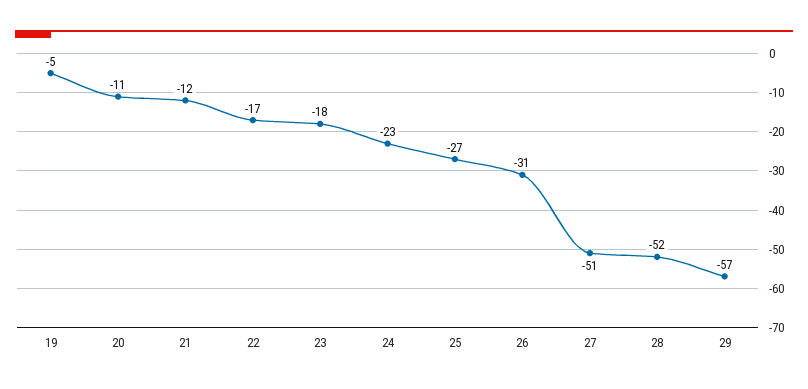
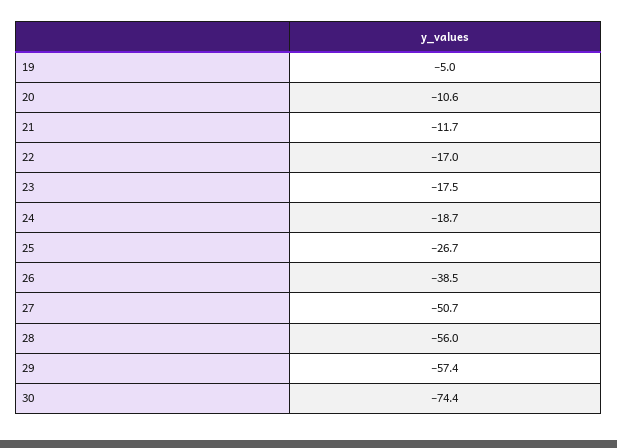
24: -23 -> -18.7
26: -31 -> -38.5
28: -52 -> -56
30: none -> -74.4

